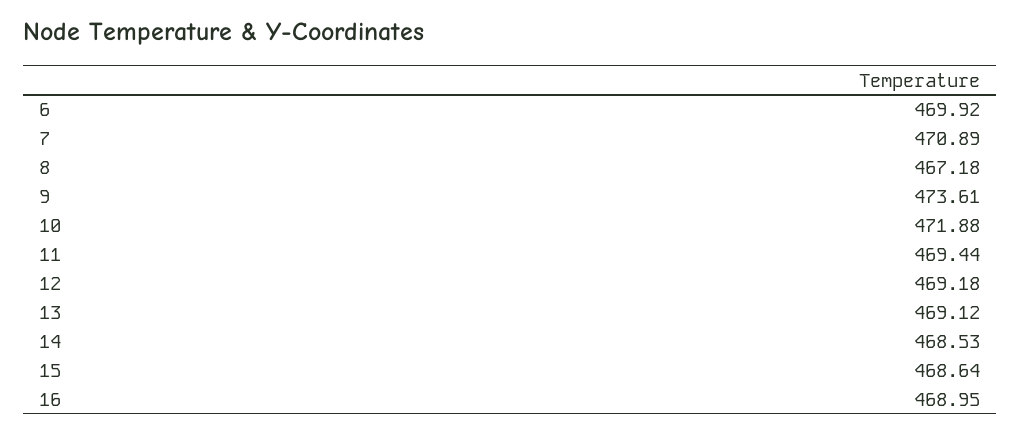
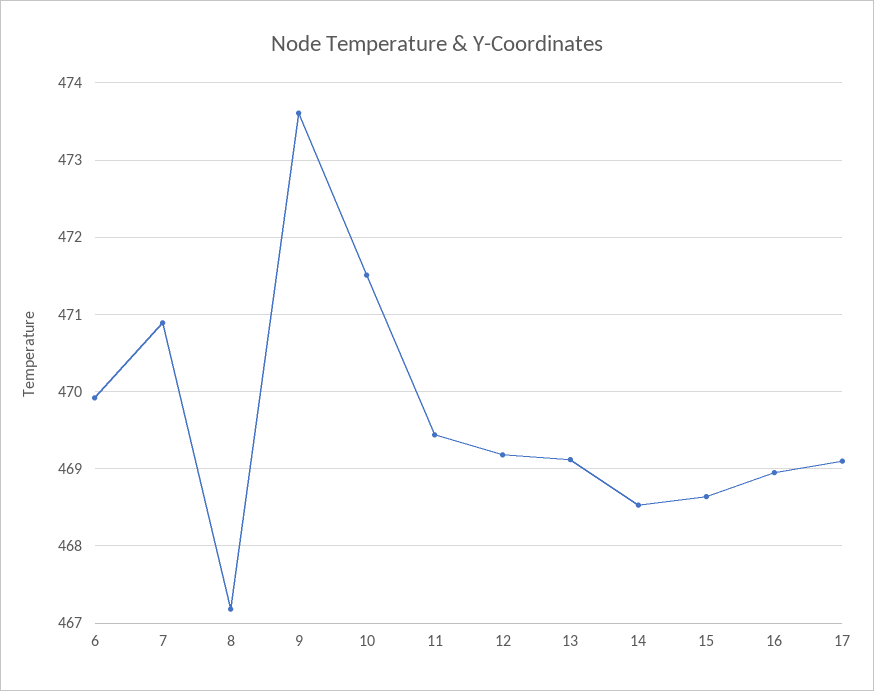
10: 471.88 -> 471.5
17: none -> 469.1

